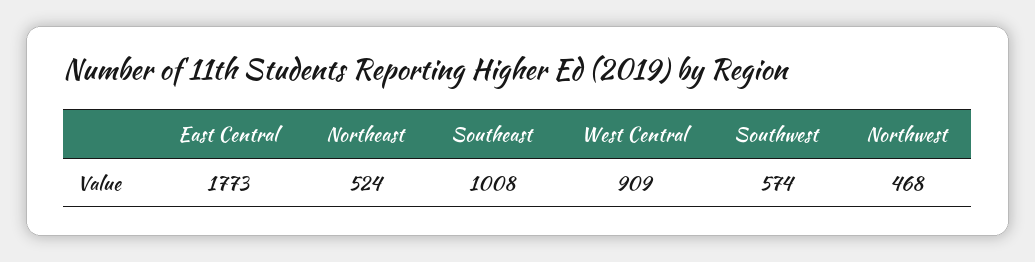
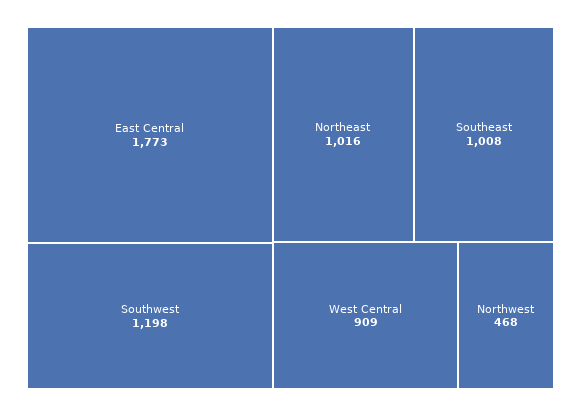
Northeast: 524 -> 1016
Southwest: 574 -> 1198

